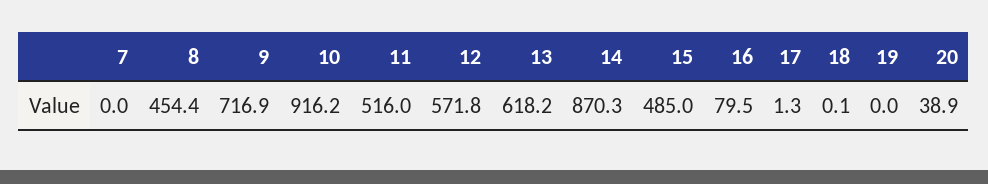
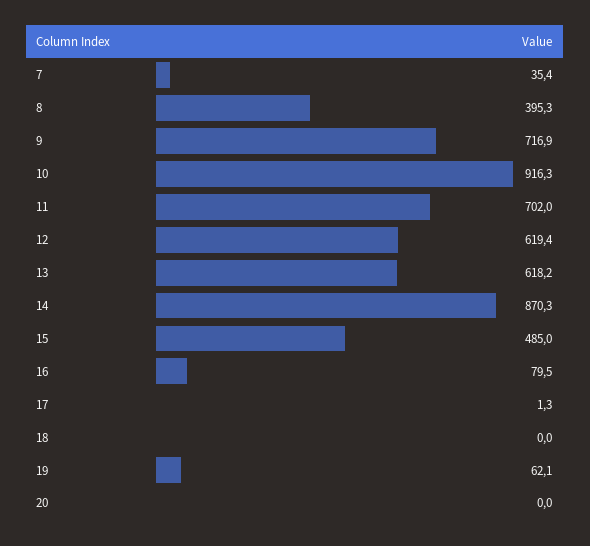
7: 0 -> 35.4
8: 454.4 -> 395.3
10: 916.2 -> 916.3
11: 516 -> 702
12: 571.8 -> 619.4
18: 0.1 -> 0
19: 0 -> 62.1
20: 38.9 -> 0

